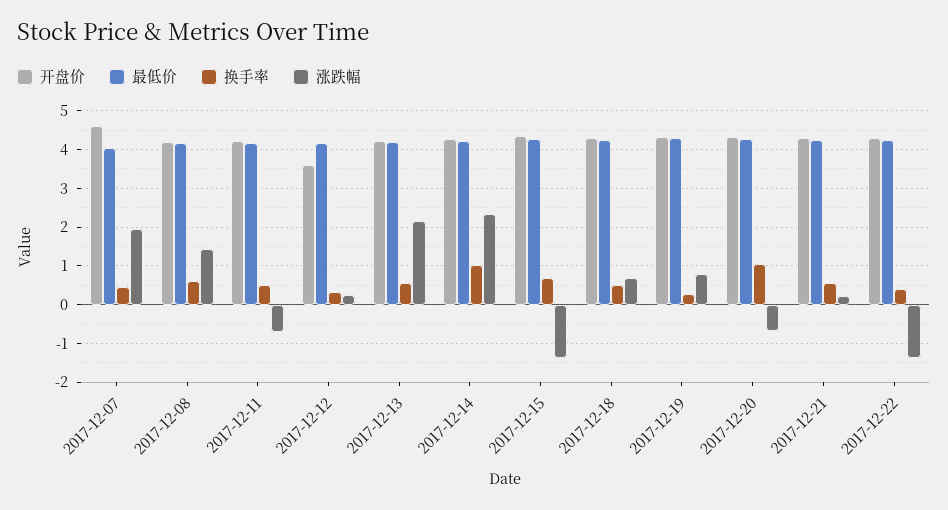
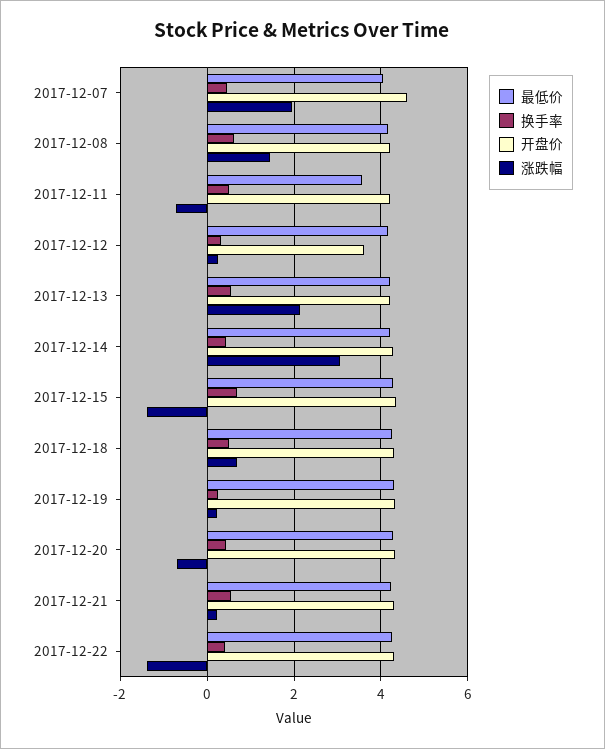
最低价, 2017-12-11: 4.2 -> 3.6
换手率, 2017-12-14: 1 -> 0.4
涨跌幅, 2017-12-14: 2.4 -> 3
涨跌幅, 2017-12-19: 0.8 -> 0.2
换手率, 2017-12-20: 1 -> 0.4

